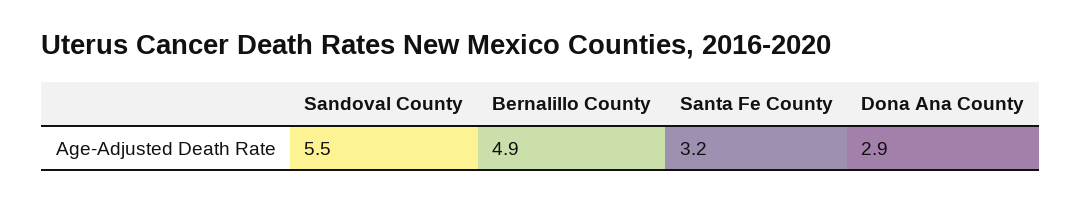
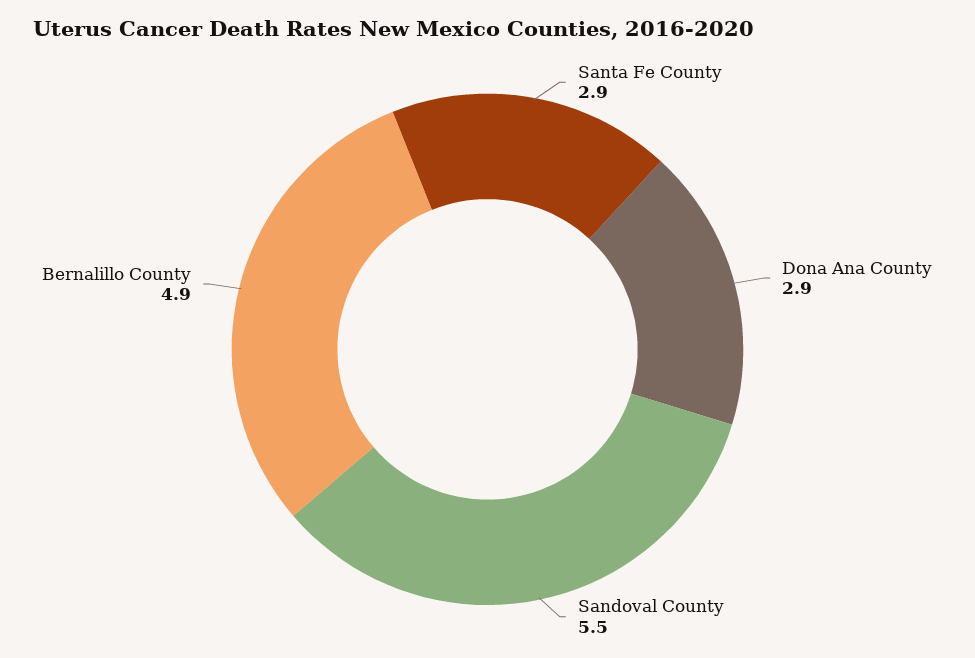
Santa Fe County: 3.2 -> 2.9

